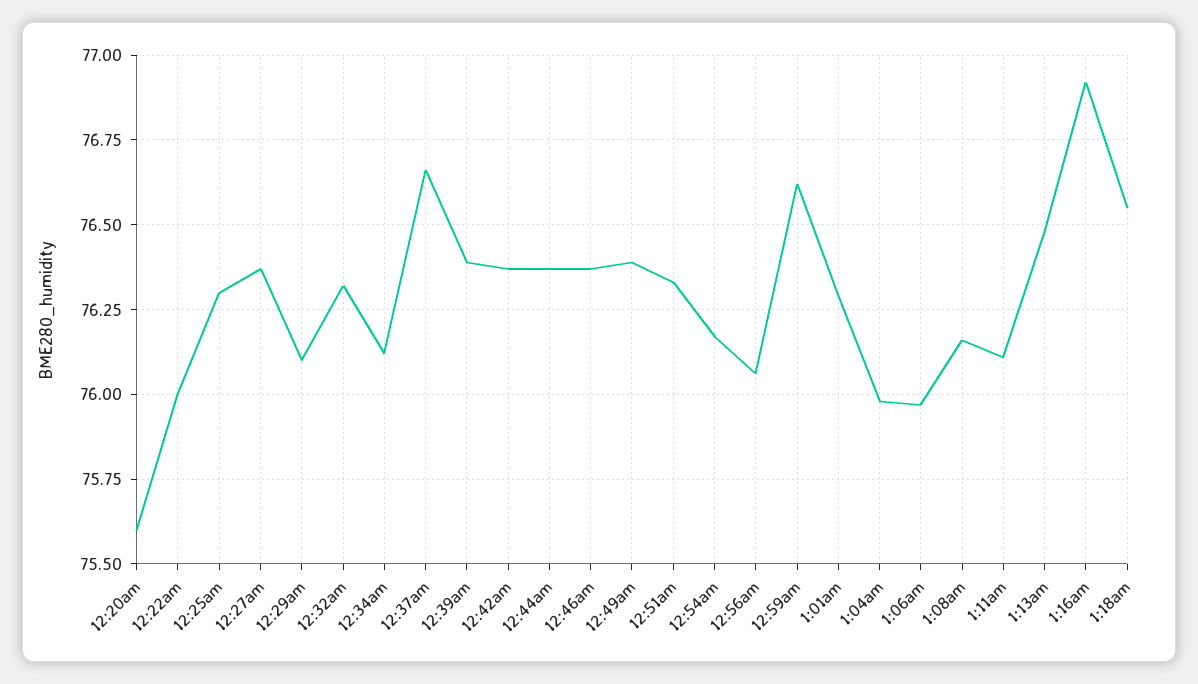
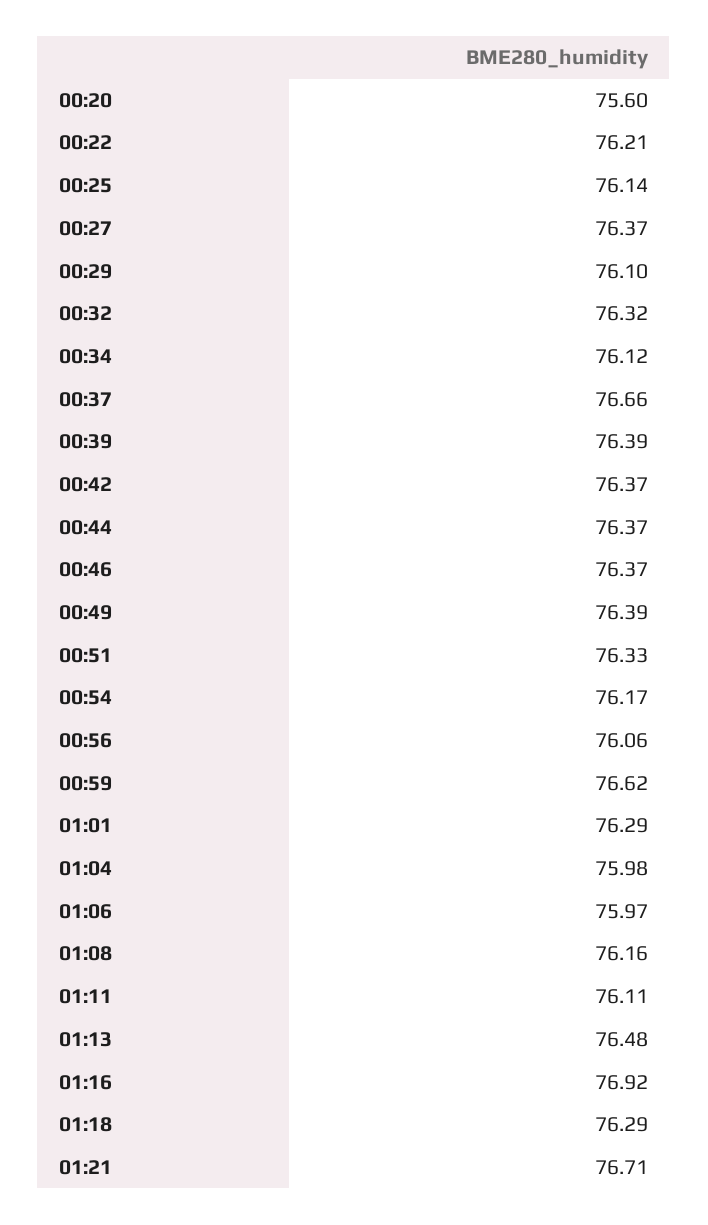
12:22am: 76 -> 76.21
12:25am: 76.3 -> 76.14
1:18am: 76.55 -> 76.29
01:21: none -> 76.71

